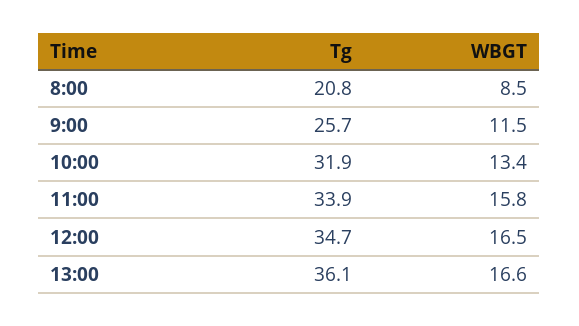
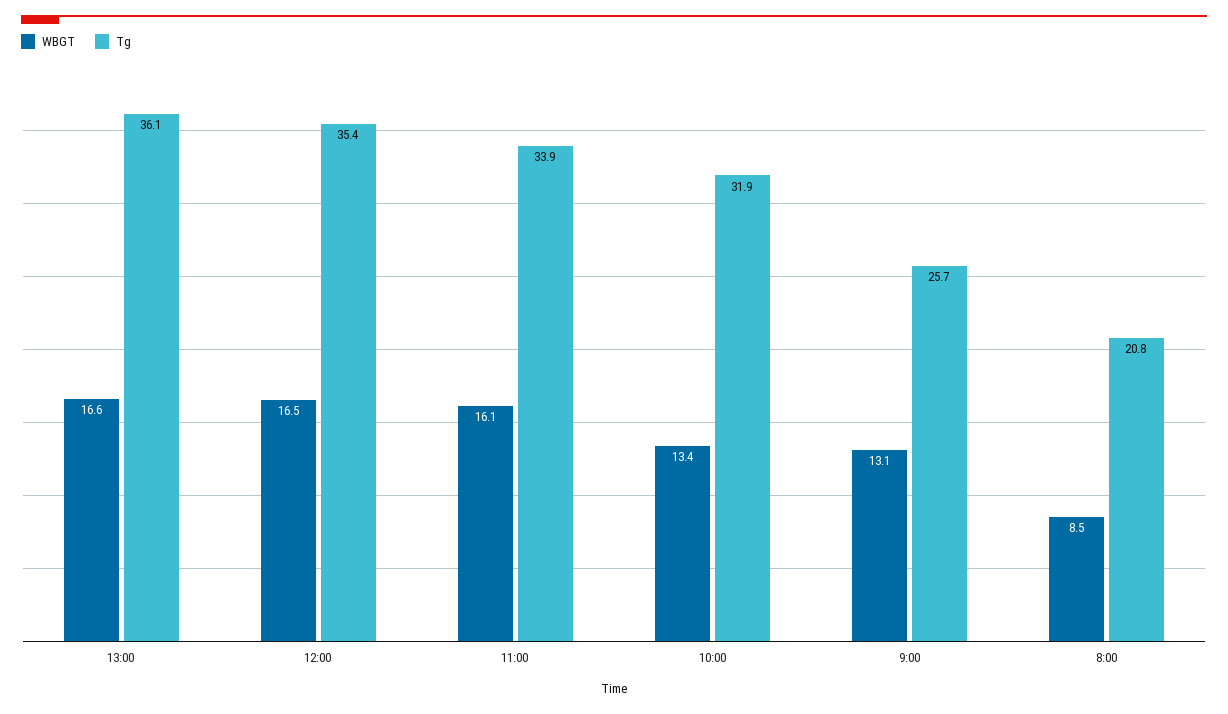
WBGT, 9:00: 11.5 -> 13.1
WBGT, 11:00: 15.8 -> 16.1
Tg, 12:00: 34.7 -> 35.4

